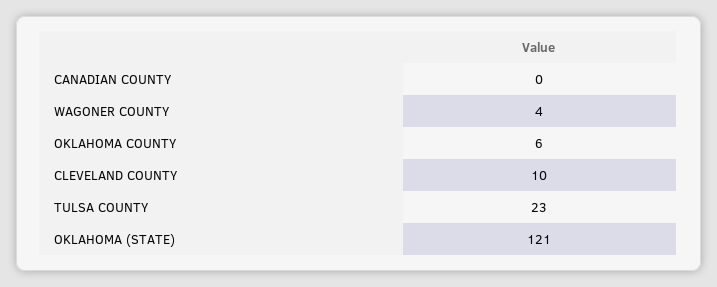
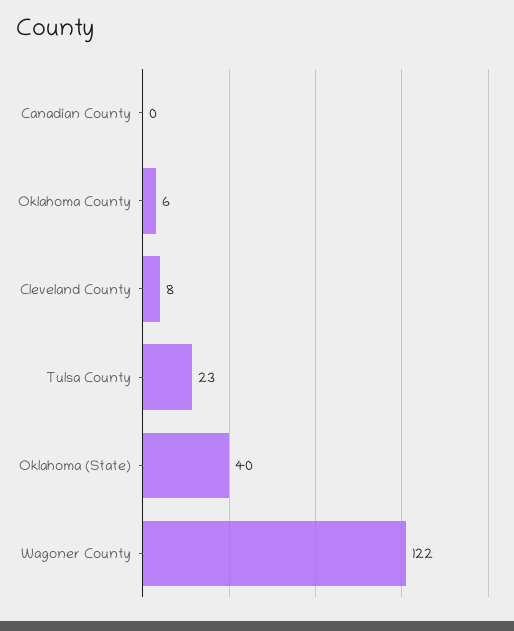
WAGONER COUNTY: 4 -> 122
CLEVELAND COUNTY: 10 -> 8
OKLAHOMA (STATE): 121 -> 40

